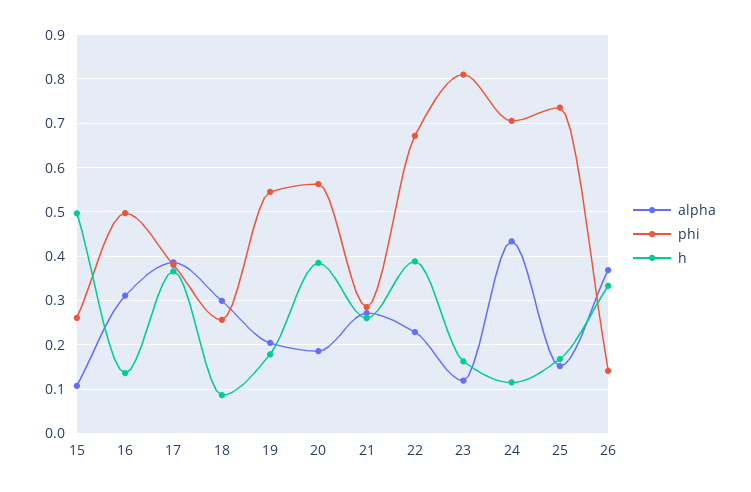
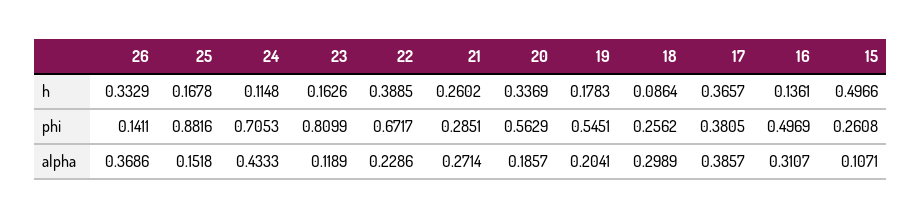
h, 20: 0.38 -> 0.3369
phi, 25: 0.74 -> 0.8816

